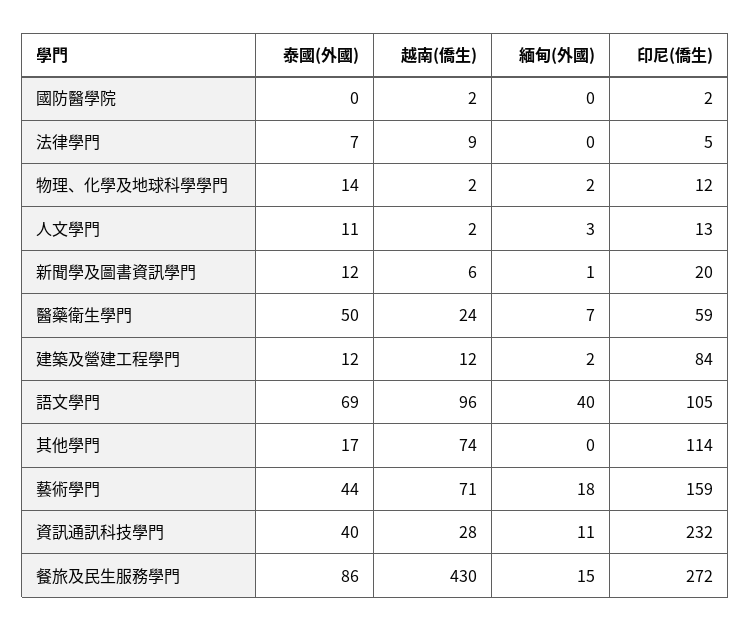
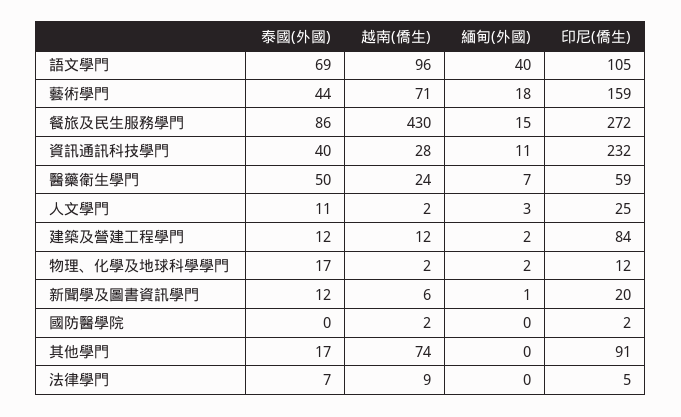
泰國(外國), 物理、化學及地球科學學門: 14 -> 17
印尼(僑生), 人文學門: 13 -> 25
印尼(僑生), 其他學門: 114 -> 91

